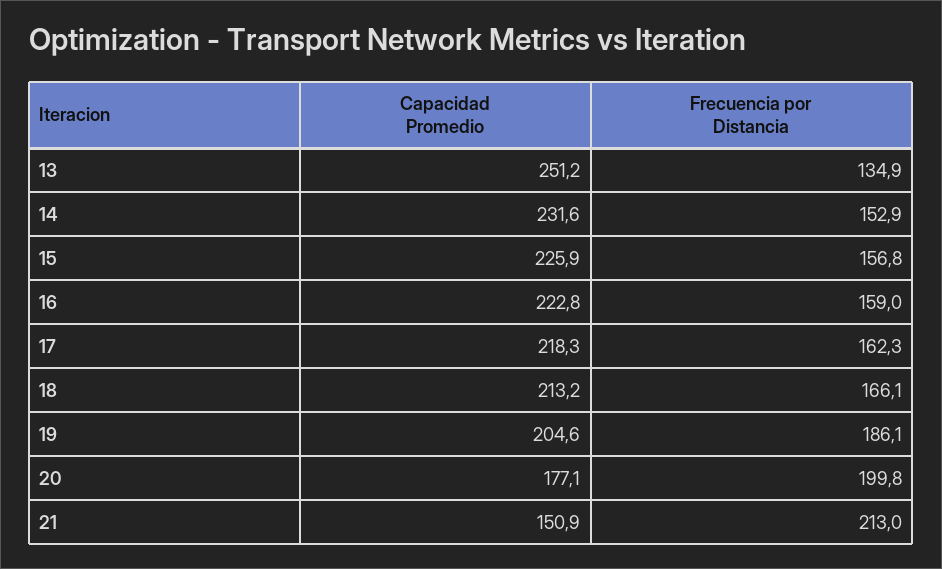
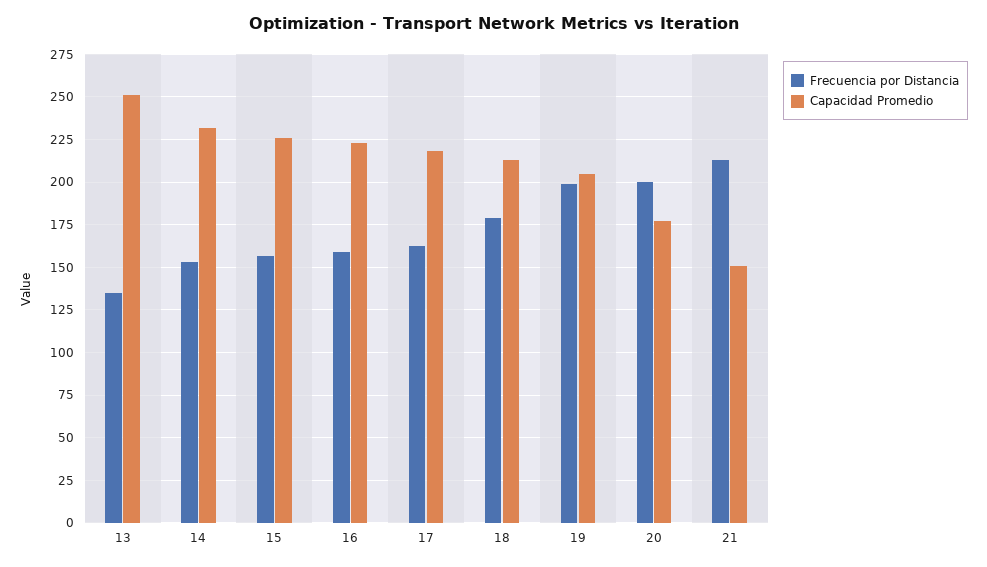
Frecuencia por Distancia, 18: 166.1 -> 180
Frecuencia por Distancia, 19: 186.1 -> 200

